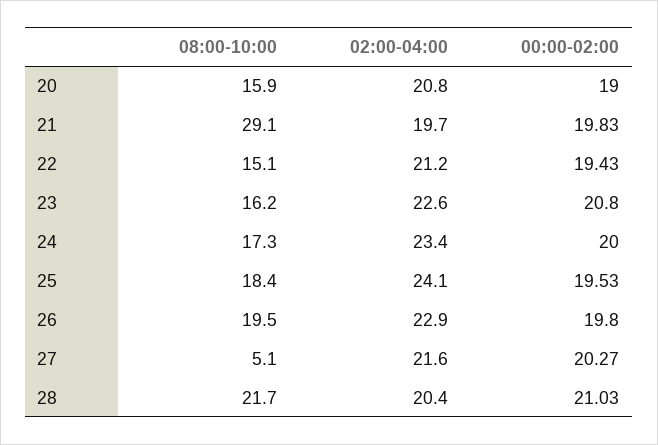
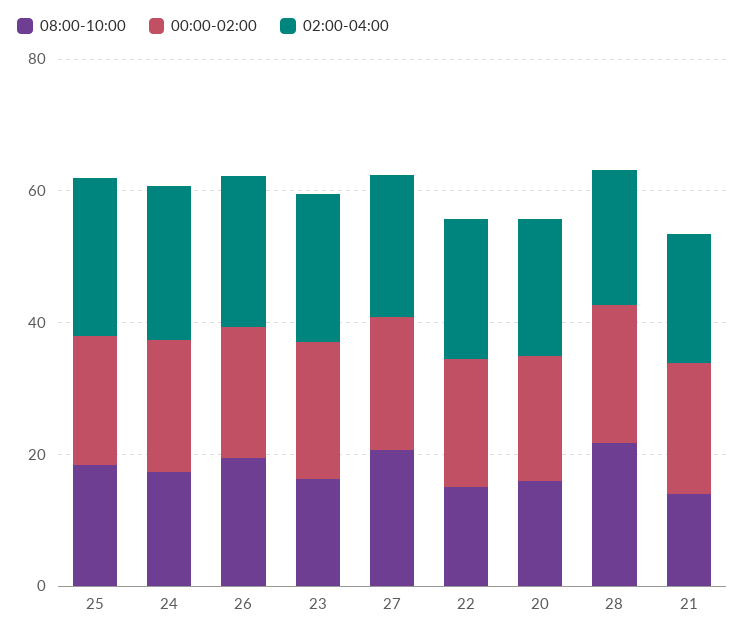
08:00-10:00, 21: 29.1 -> 15
08:00-10:00, 27: 5.1 -> 20

